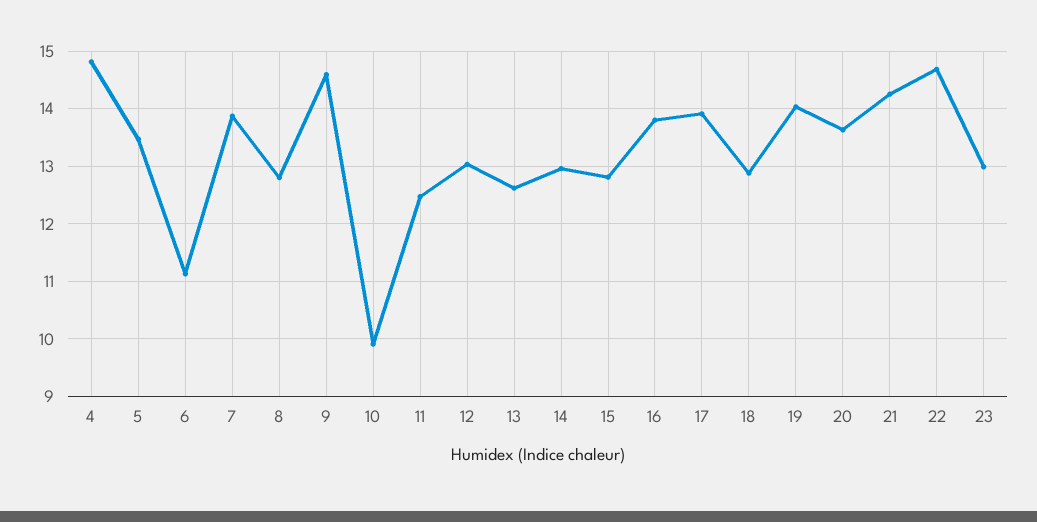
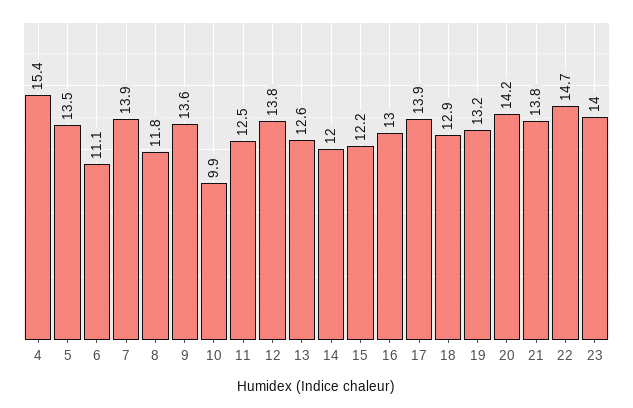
4: 14.8 -> 15.4
8: 12.8 -> 11.8
9: 14.6 -> 13.6
12: 13 -> 13.8
14: 13 -> 12
15: 12.8 -> 12.2
16: 13.8 -> 13
19: 14 -> 13.2
20: 13.6 -> 14.2
21: 14.2 -> 13.8
23: 13 -> 14

